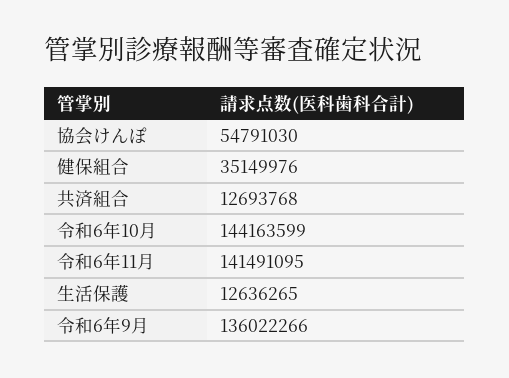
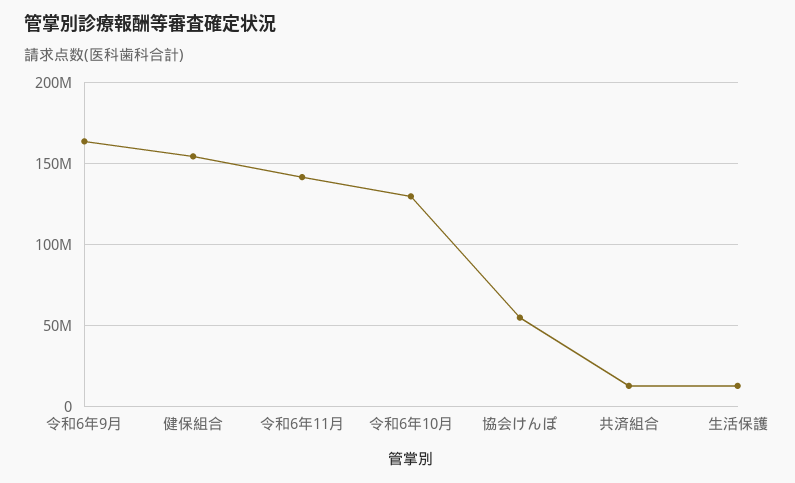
健保組合: 35149976 -> 155000000
令和6年10月: 144163599 -> 130000000
令和6年9月: 136022266 -> 165000000

